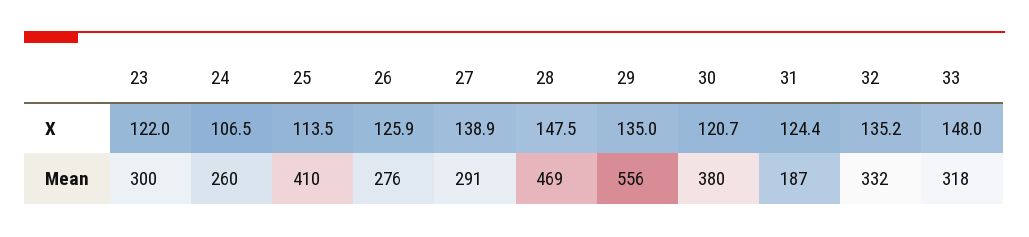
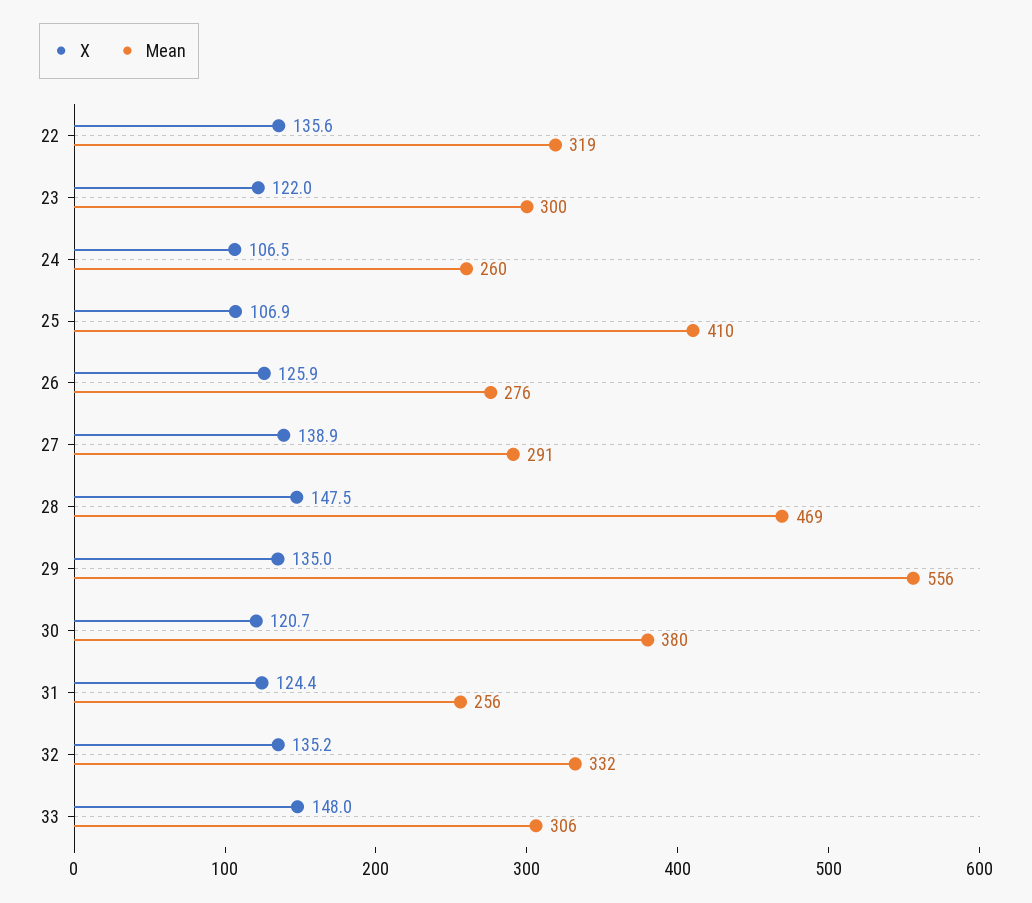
X, 25: 113.5 -> 106.9
Mean, 31: 187 -> 256
Mean, 33: 318 -> 306
X, 22: none -> 135.6
Mean, 22: none -> 319

